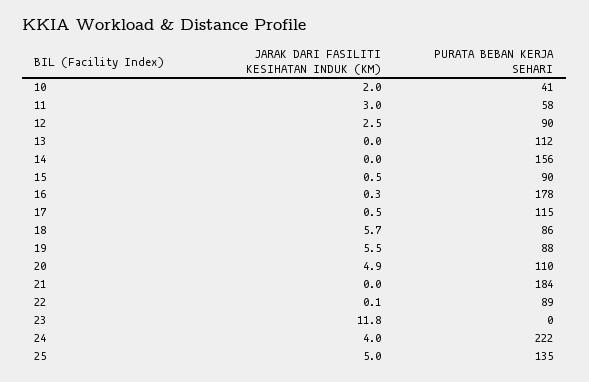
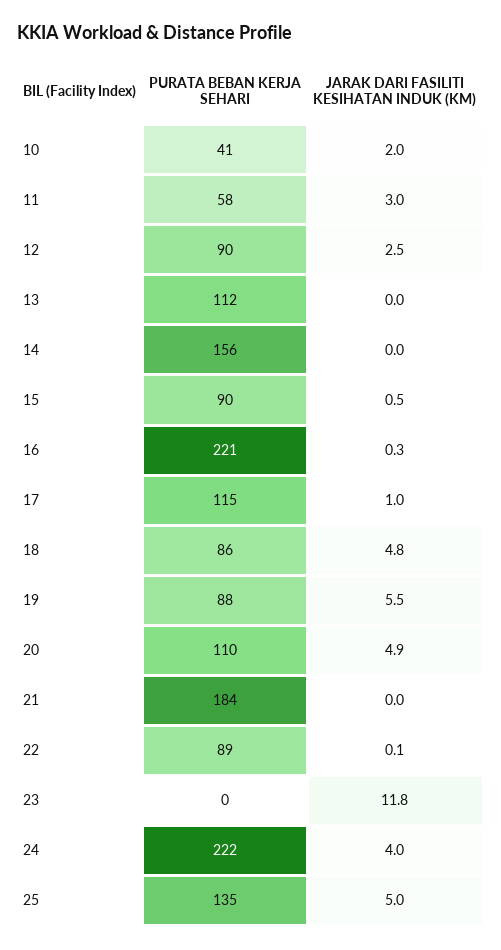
PURATA BEBAN KERJA SEHARI, 16: 178 -> 221
JARAK DARI FASILITI KESIHATAN INDUK (KM), 17: 0.5 -> 1
JARAK DARI FASILITI KESIHATAN INDUK (KM), 18: 5.7 -> 4.8

